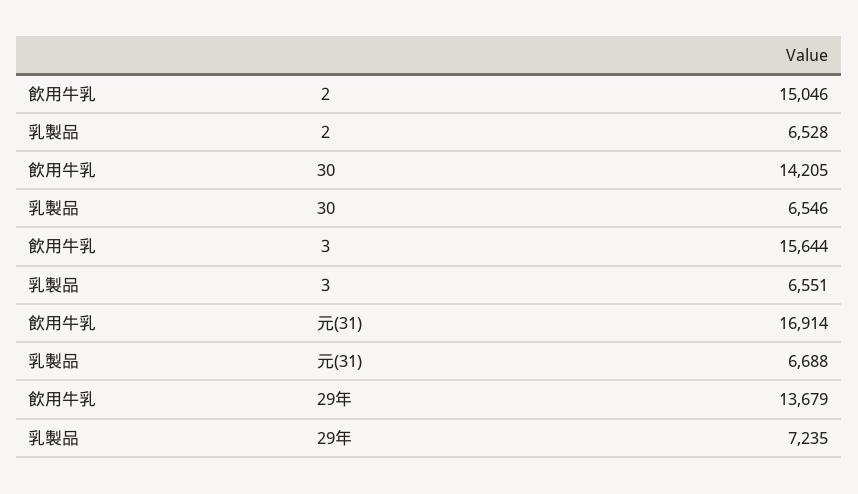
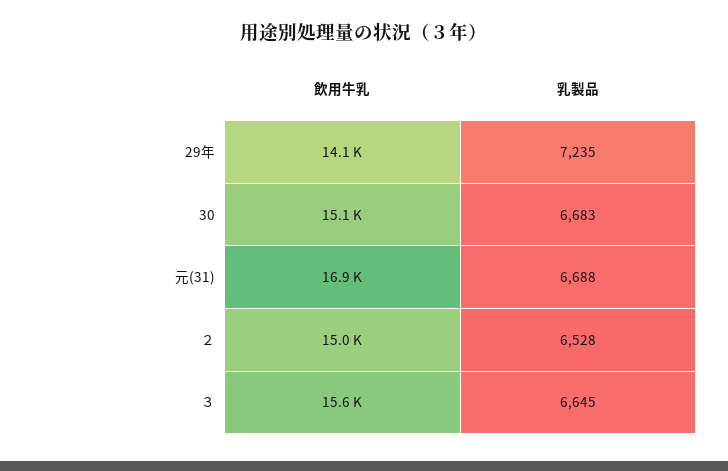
飲用牛乳, 30: 14205 -> 15100
乳製品, 30: 6546 -> 6683
乳製品, ３: 6551 -> 6645
飲用牛乳, 29年: 13679 -> 14100

